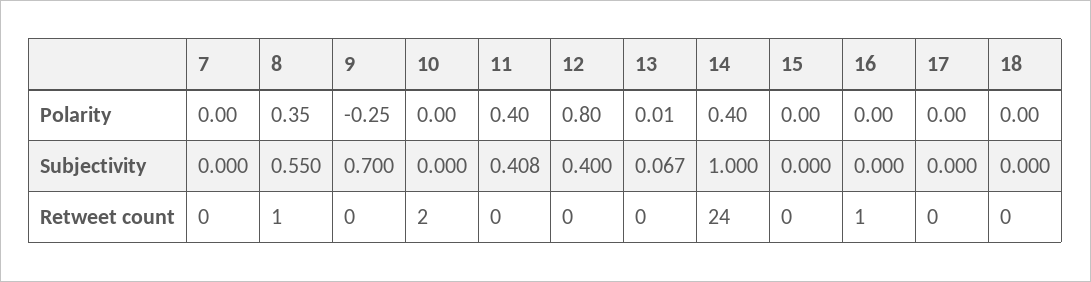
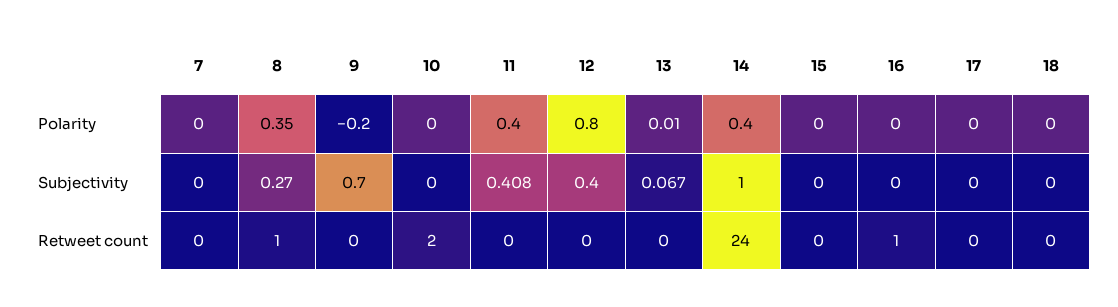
9, Polarity: -0.25 -> -0.2
8, Subjectivity: 0.55 -> 0.27

